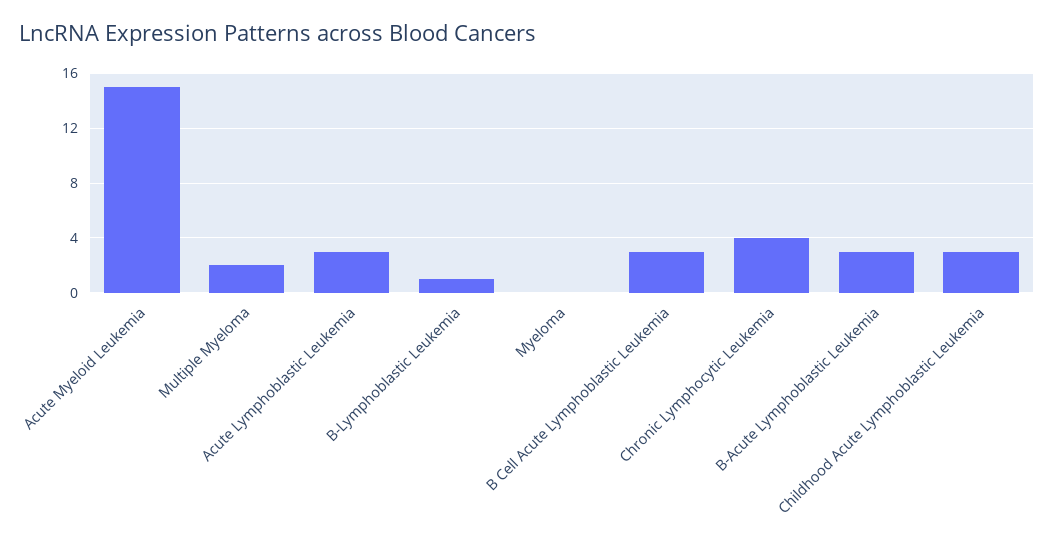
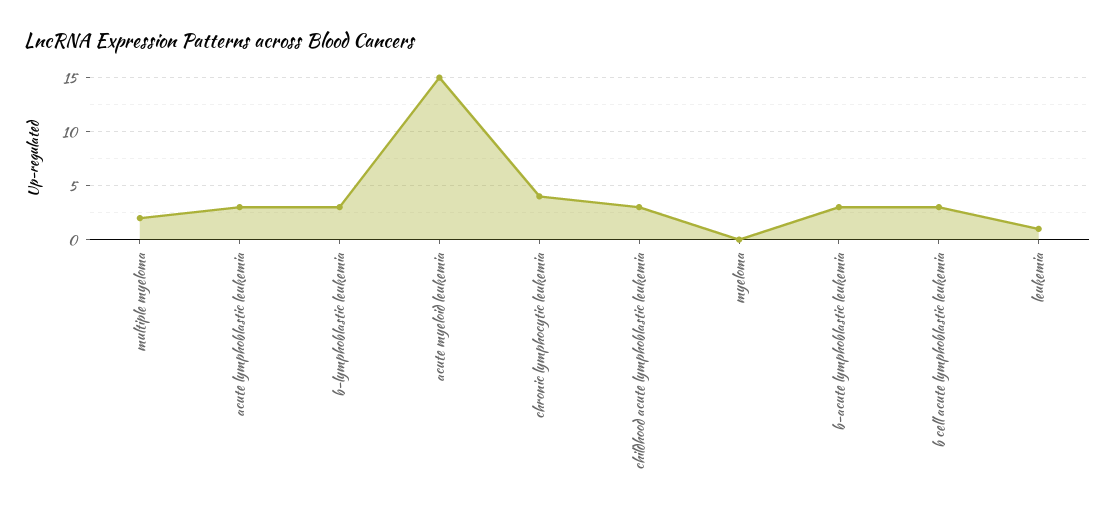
B-Lymphoblastic Leukemia: 1 -> 3
leukemia: none -> 1

